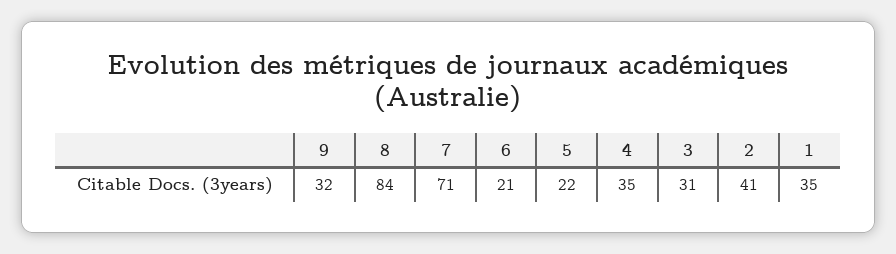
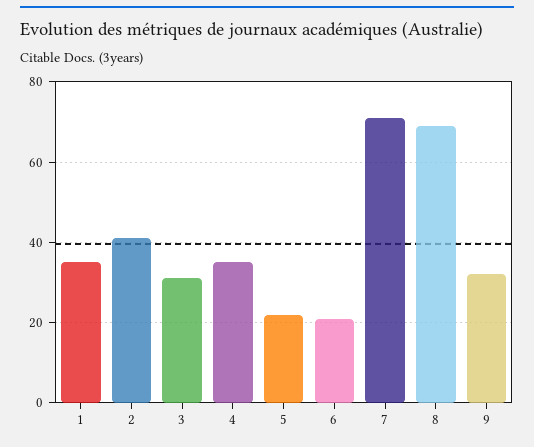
8: 84 -> 70

